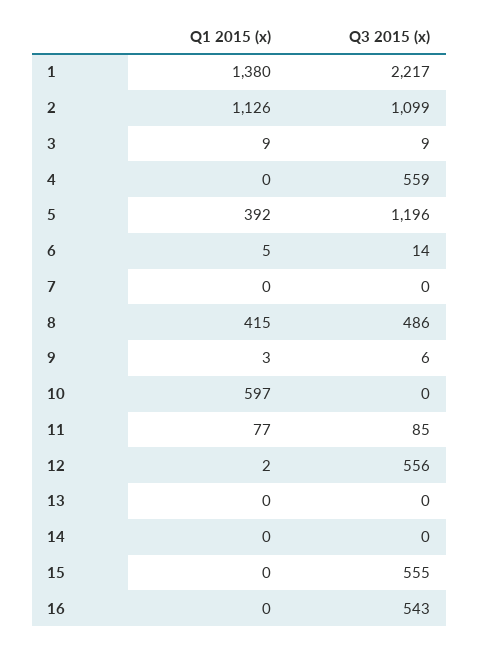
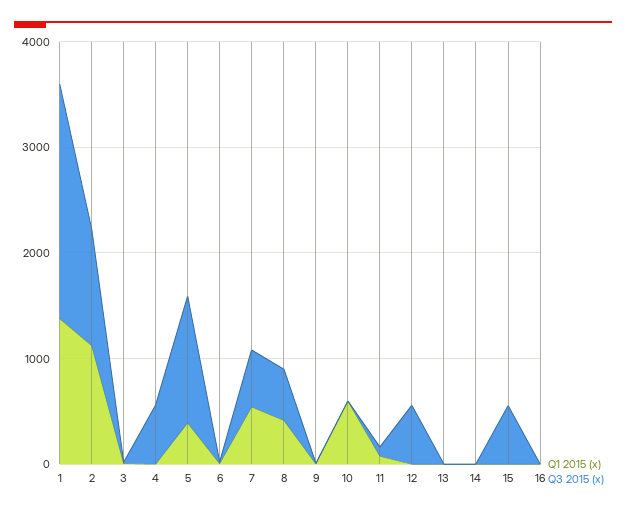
Q1 2015 (x), 7: 0 -> 600
Q3 2015 (x), 7: 0 -> 600
Q3 2015 (x), 16: 543 -> 0

